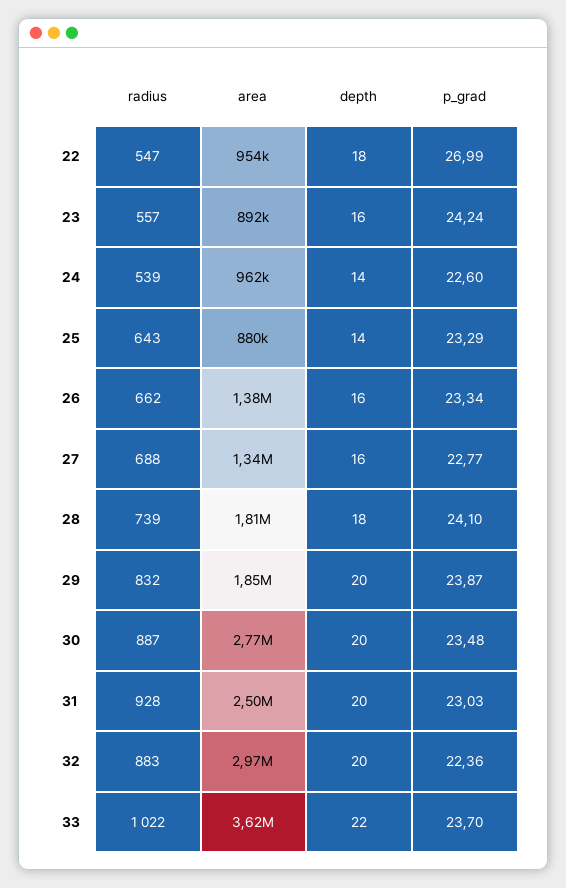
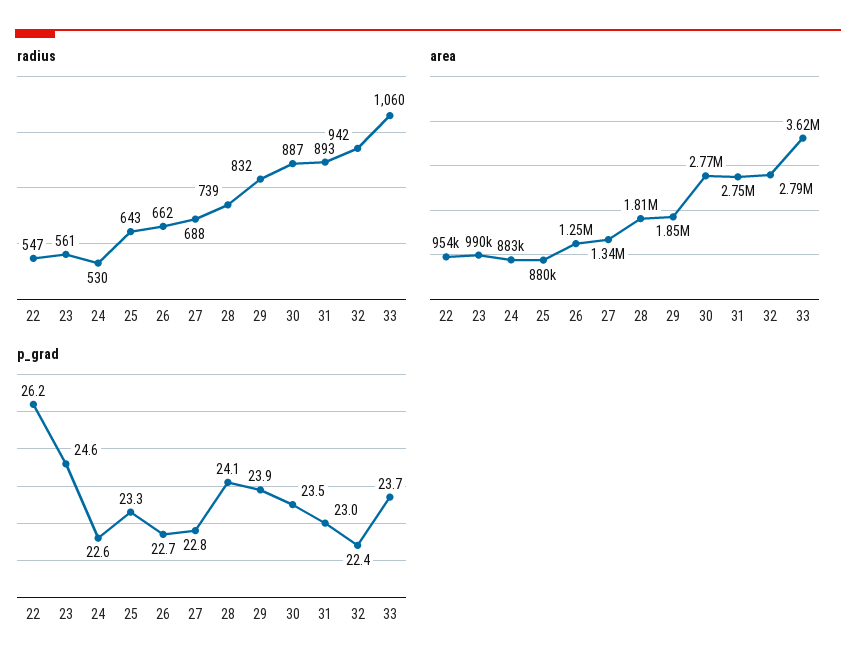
depth, 22: 18 -> none
p_grad, 22: 26.99 -> 26.2
radius, 23: 557 -> 561
area, 23: 892000 -> 990000
depth, 23: 16 -> none
p_grad, 23: 24.24 -> 24.6
radius, 24: 539 -> 530
area, 24: 962000 -> 883000
depth, 24: 14 -> none
depth, 25: 14 -> none
area, 26: 1380000 -> 1250000
depth, 26: 16 -> none
p_grad, 26: 23.34 -> 22.7
depth, 27: 16 -> none
depth, 28: 18 -> none
depth, 29: 20 -> none
depth, 30: 20 -> none
radius, 31: 928 -> 893
area, 31: 2500000 -> 2750000
depth, 31: 20 -> none
radius, 32: 883 -> 942
area, 32: 2970000 -> 2790000
depth, 32: 20 -> none
radius, 33: 1022 -> 1060
depth, 33: 22 -> none

